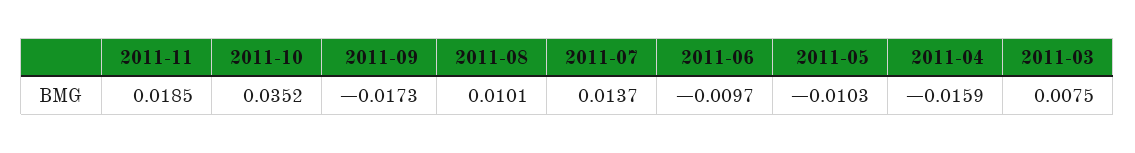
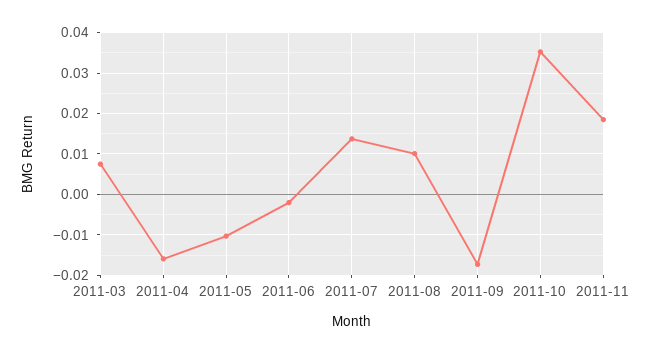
2011-06: -0.0097 -> -0.002

